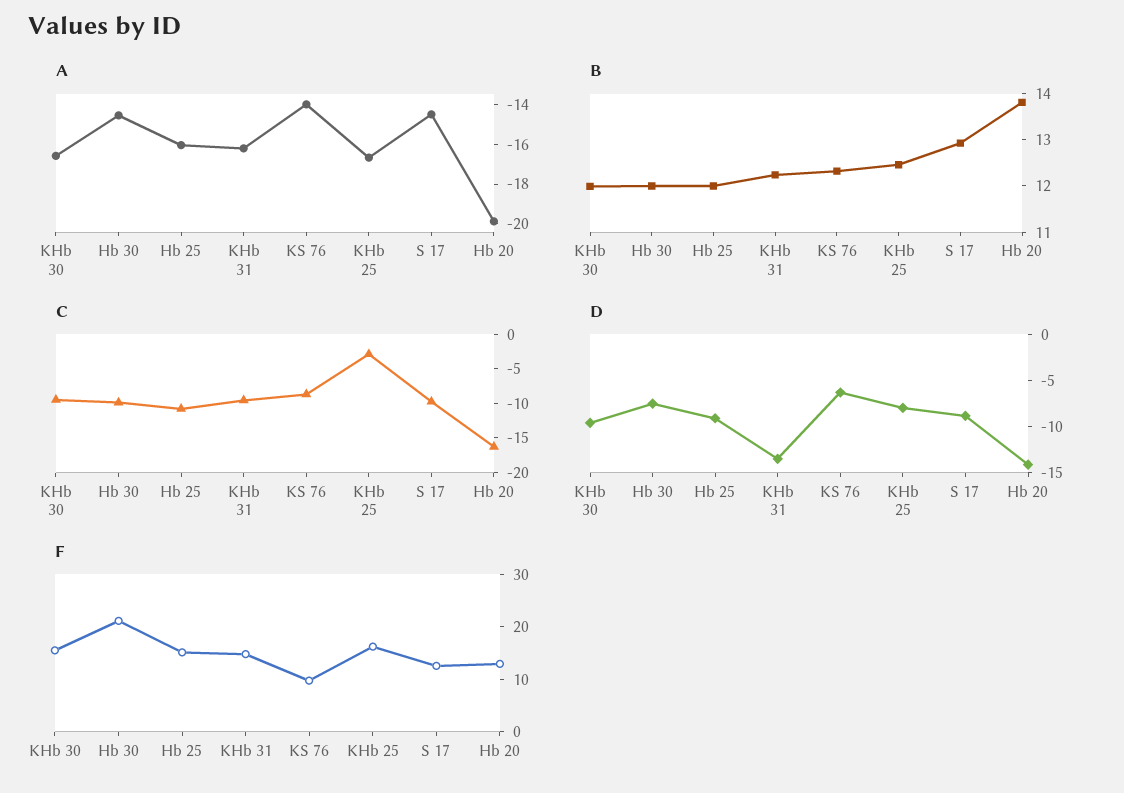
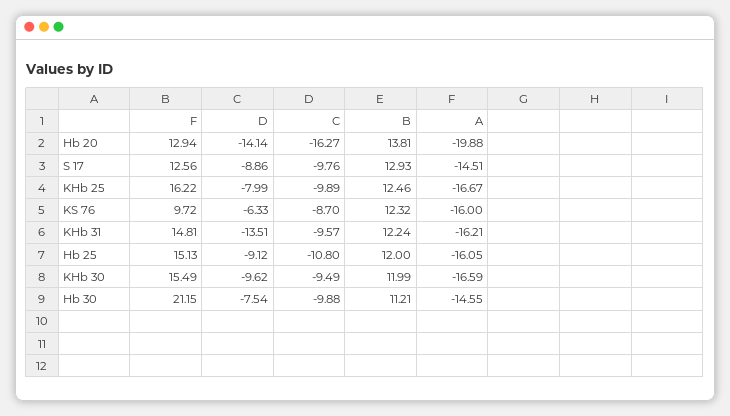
A, KS 76: -14 -> -16
B, Hb 30: 12 -> 11.21
C, KHb 25: -2.5 -> -9.89

